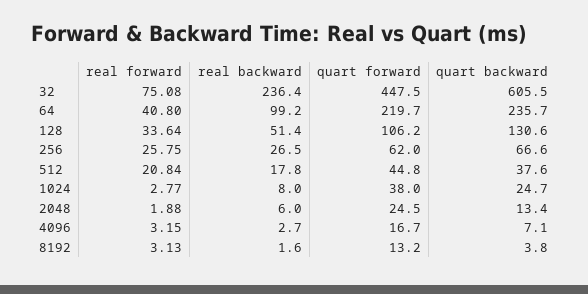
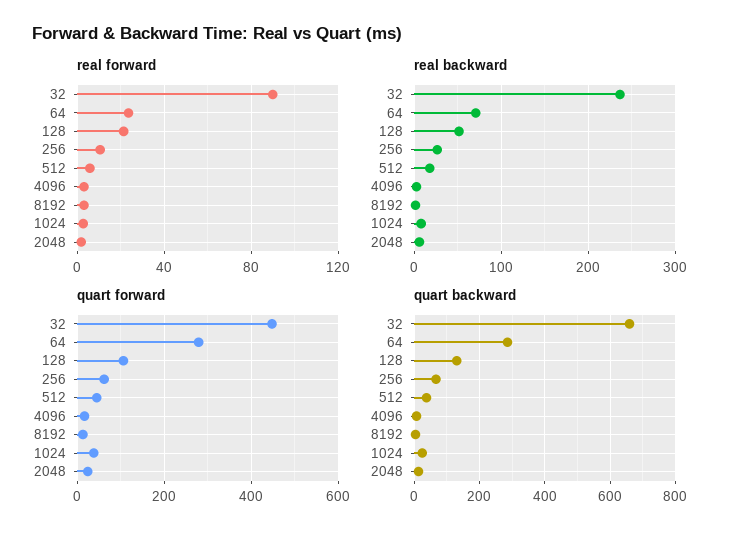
real forward, 32: 75.08 -> 90
quart backward, 32: 605.5 -> 660
real forward, 64: 40.8 -> 25
real backward, 64: 99.2 -> 70
quart forward, 64: 219.7 -> 280
quart backward, 64: 235.7 -> 280
real forward, 128: 33.64 -> 20
real forward, 256: 25.75 -> 10
real forward, 512: 20.84 -> 5

